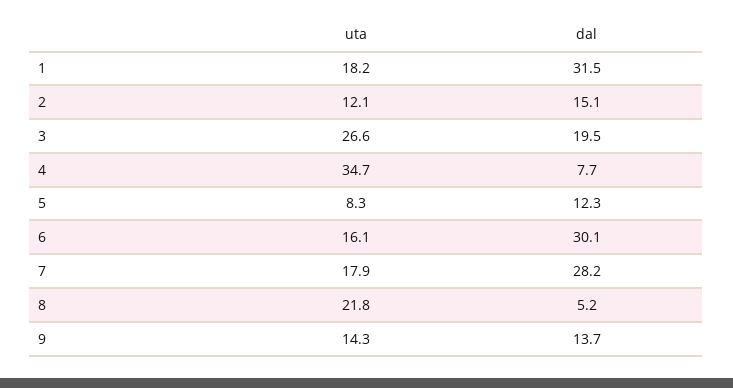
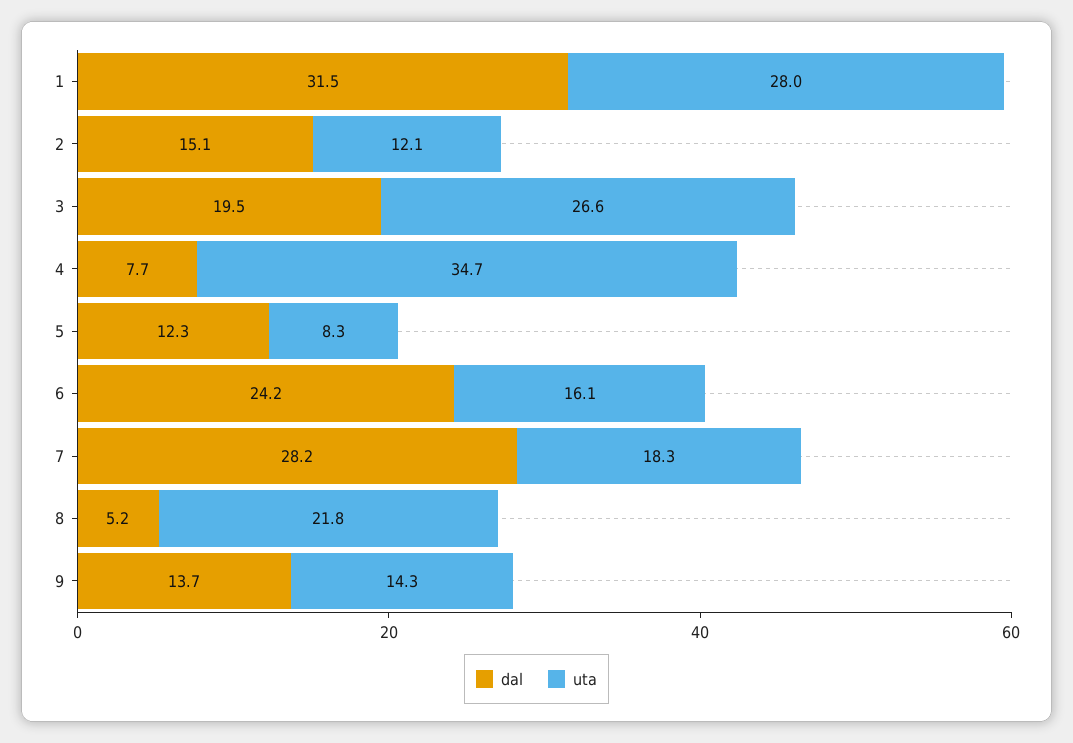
uta, 1: 18.2 -> 28
dal, 6: 30.1 -> 24.2
uta, 7: 17.9 -> 18.3

